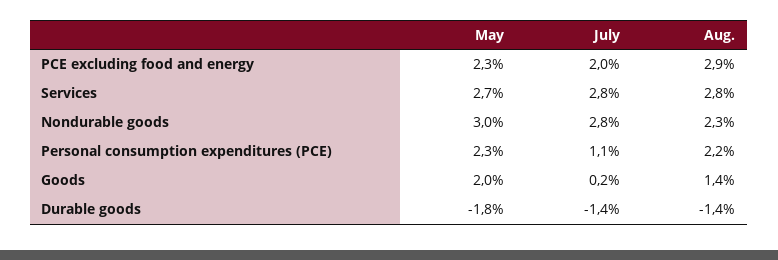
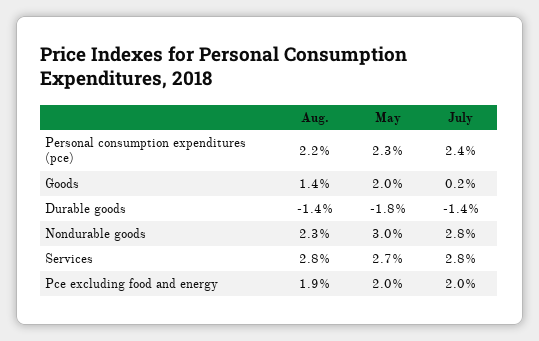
May, PCE excluding food and energy: 2.3 -> 2
Aug., PCE excluding food and energy: 2.9 -> 1.9
July, Personal consumption expenditures (PCE): 1.1 -> 2.4

